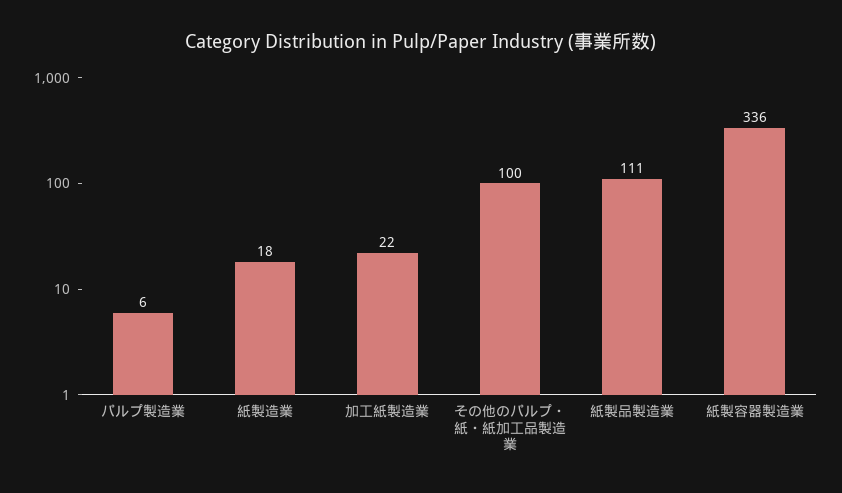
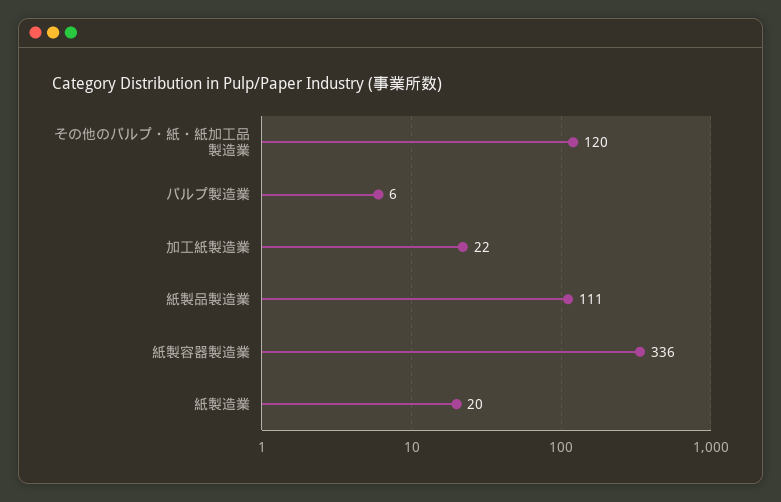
紙製造業: 18 -> 20
その他のパルプ・紙・紙加工品製造業: 100 -> 120

